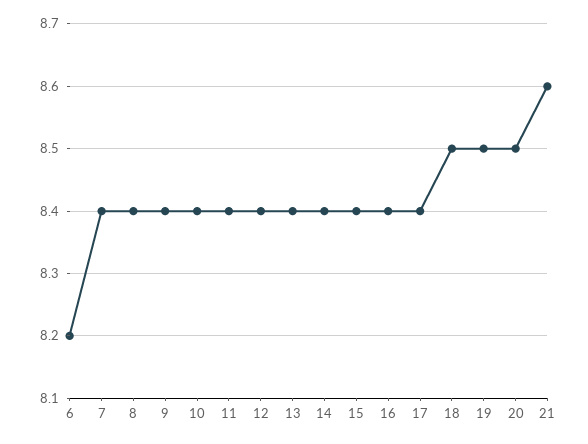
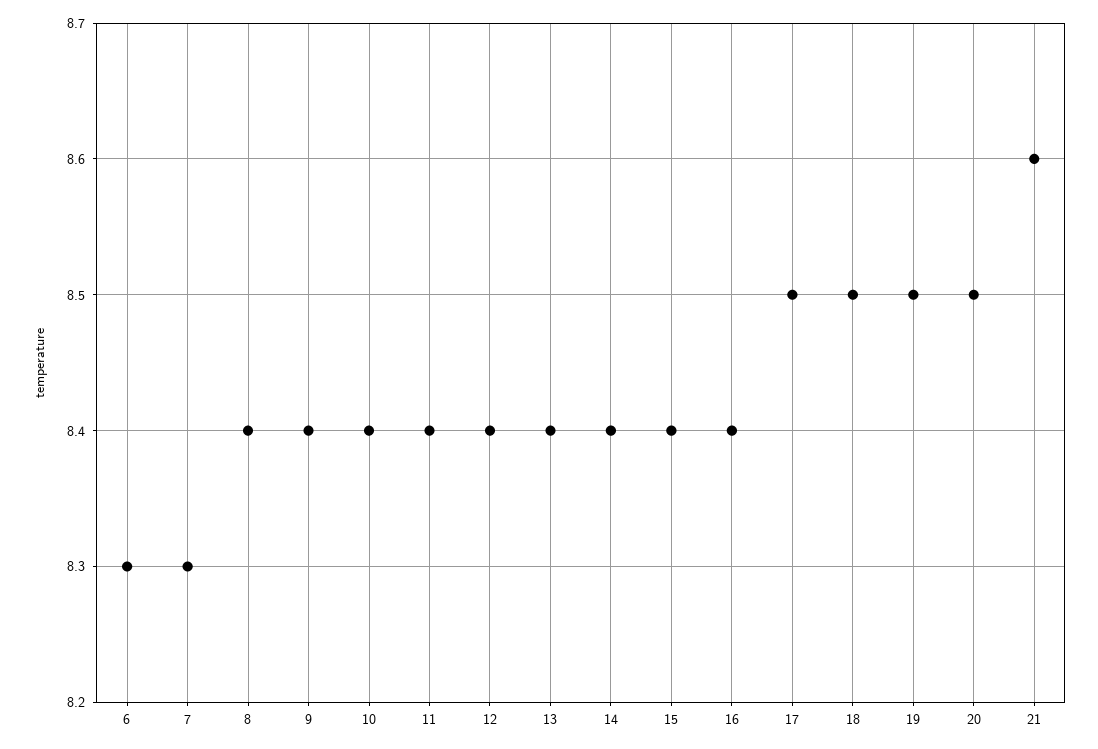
6: 8.2 -> 8.3
7: 8.4 -> 8.3
17: 8.4 -> 8.5

